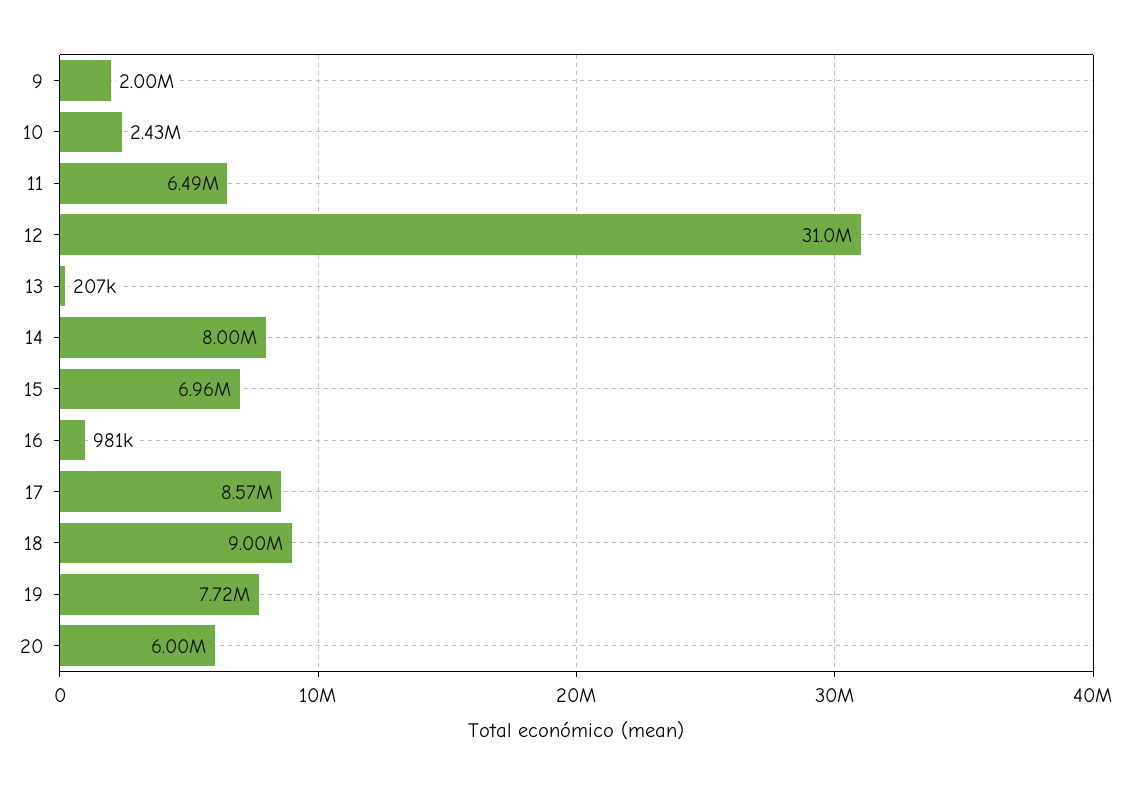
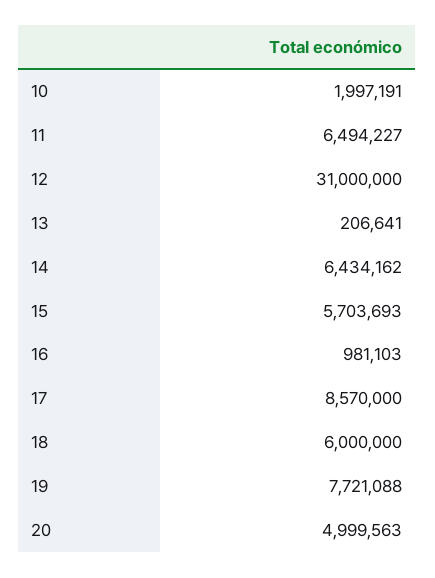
9: 2000000 -> none
10: 2430000 -> 1997191
14: 8000000 -> 6434162
15: 6960000 -> 5703693
18: 9000000 -> 6000000
20: 6000000 -> 4999563

